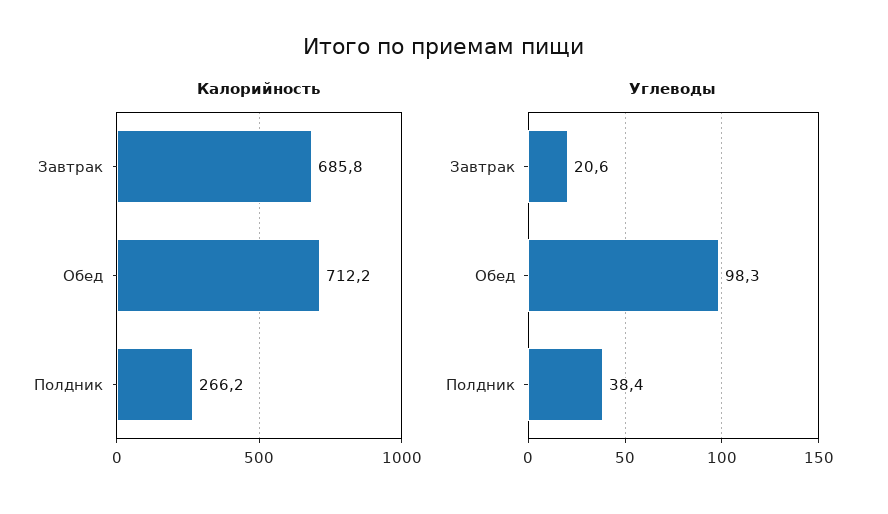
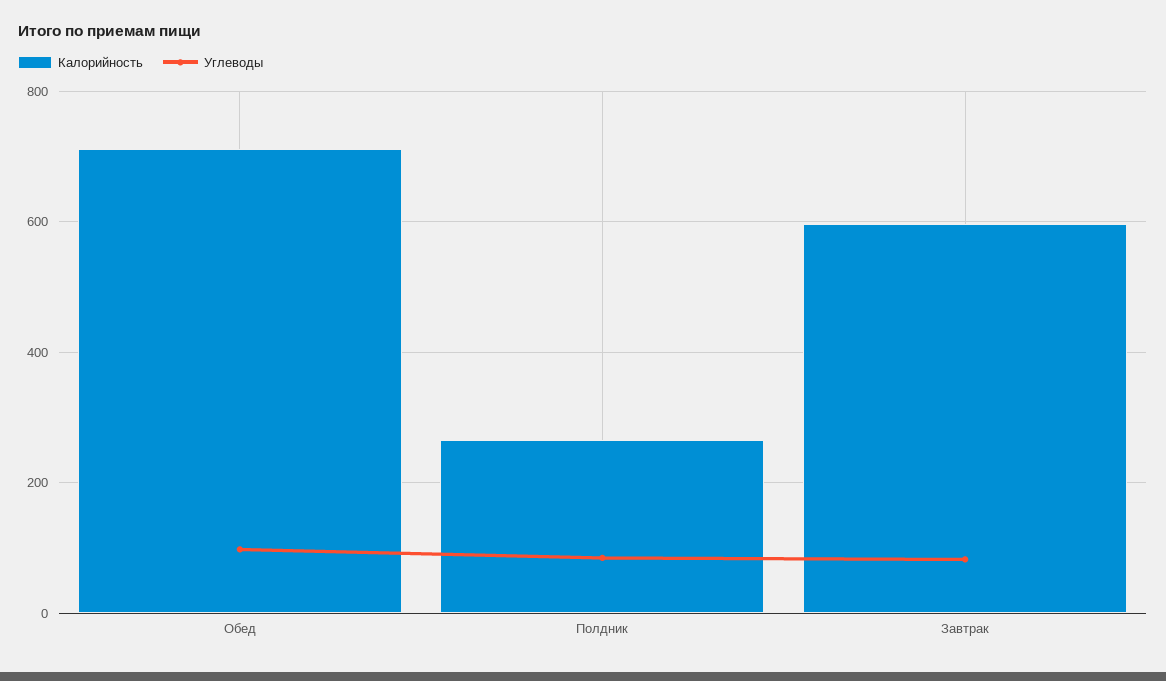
Калорийность, Завтрак: 685.8 -> 600
Углеводы, Завтрак: 20.6 -> 80
Углеводы, Полдник: 38.4 -> 80

